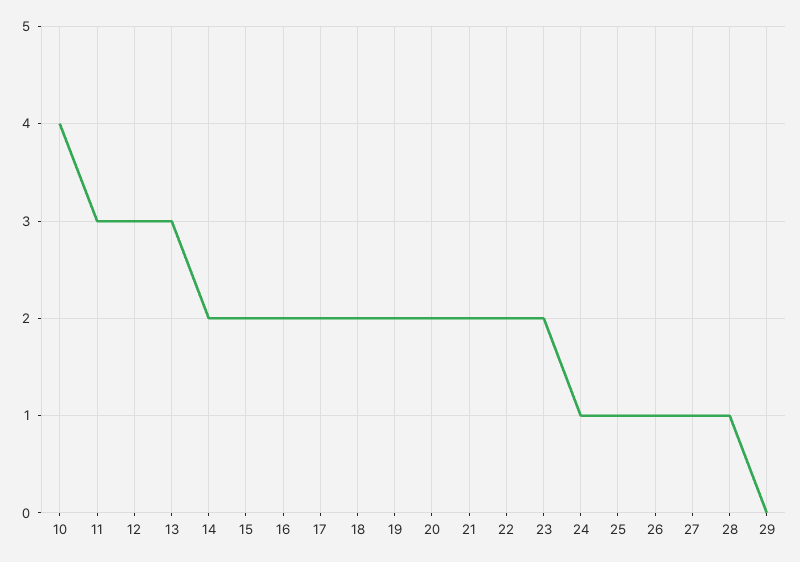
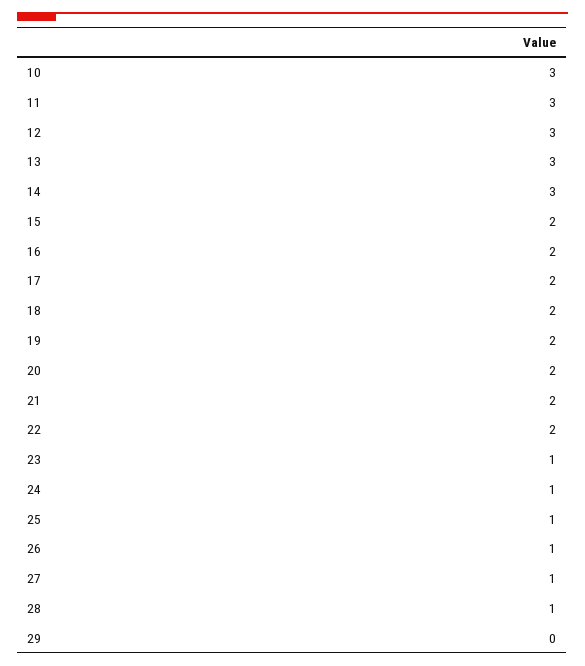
10: 4 -> 3
14: 2 -> 3
23: 2 -> 1

